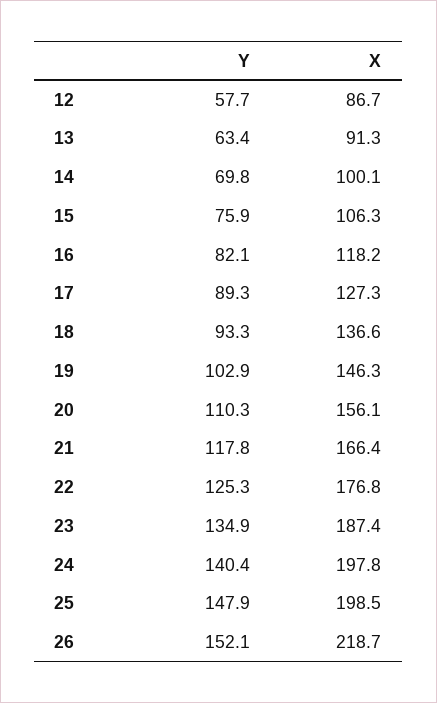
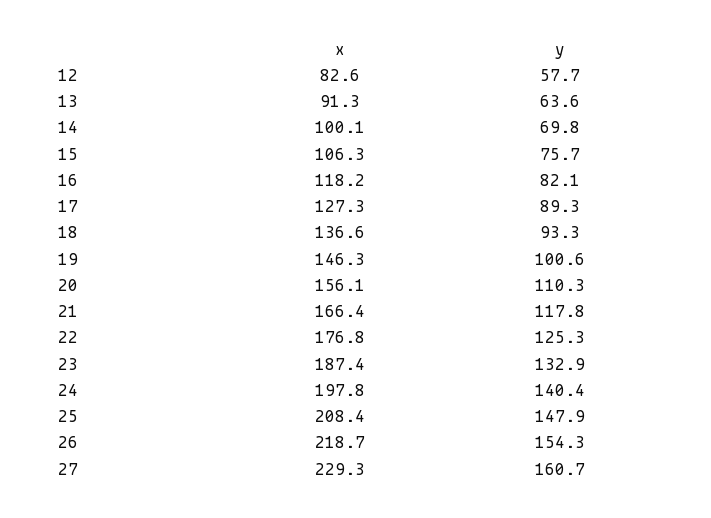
X, 12: 86.7 -> 82.6
Y, 13: 63.4 -> 63.6
Y, 15: 75.9 -> 75.7
Y, 19: 102.9 -> 100.6
Y, 23: 134.9 -> 132.9
X, 25: 198.5 -> 208.4
Y, 26: 152.1 -> 154.3
X, 27: none -> 229.3
Y, 27: none -> 160.7

